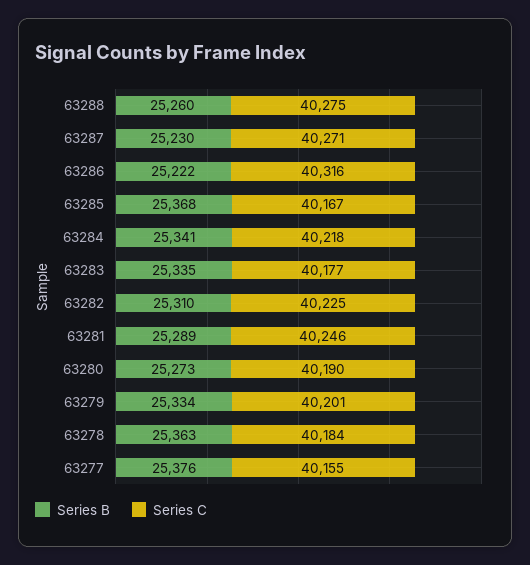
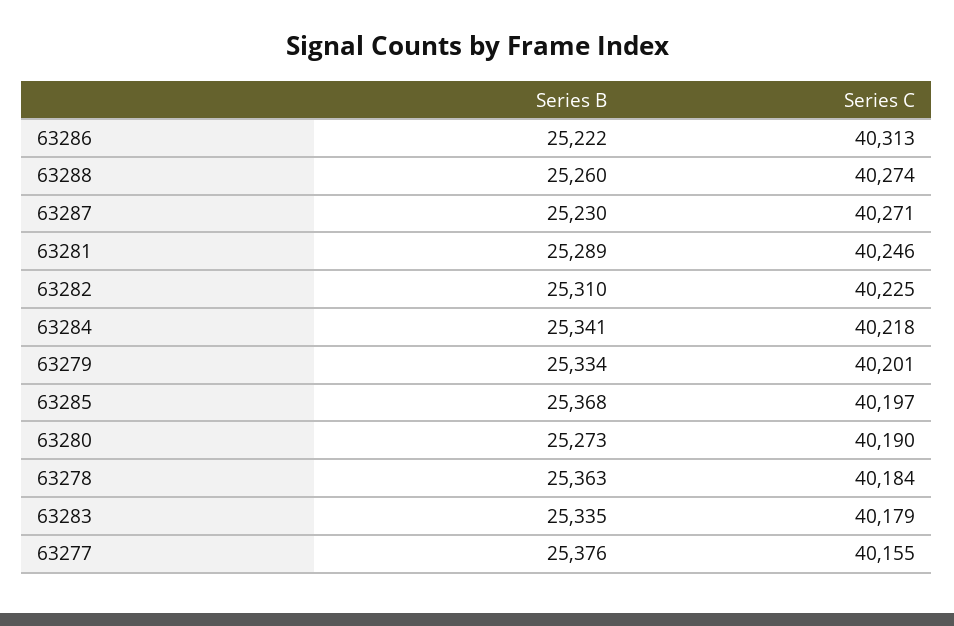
Series C, 63288: 40275 -> 40274
Series C, 63286: 40316 -> 40313
Series C, 63285: 40167 -> 40197
Series C, 63283: 40177 -> 40179

